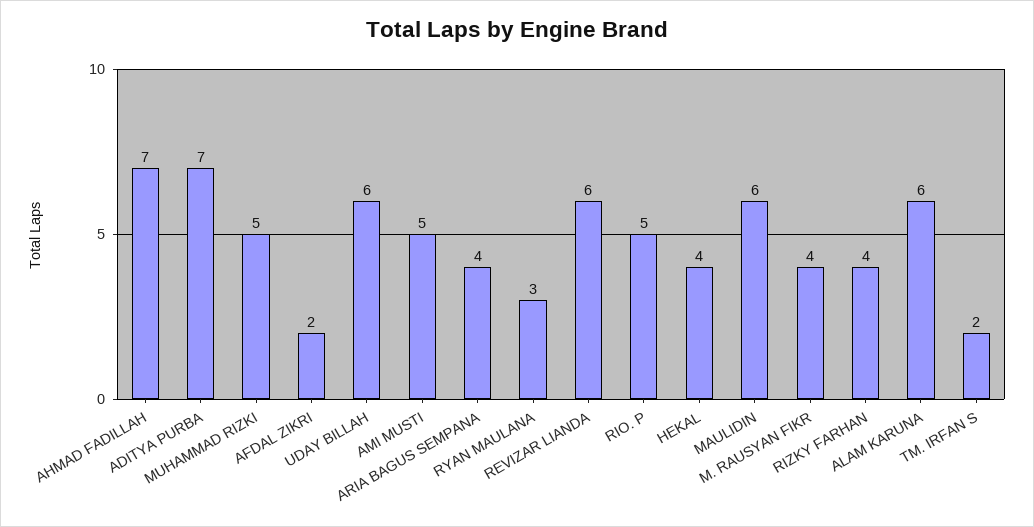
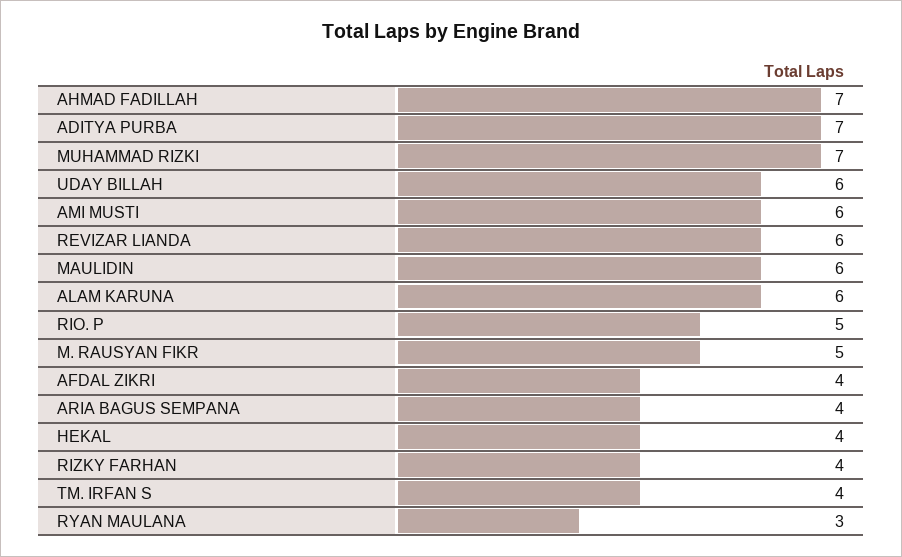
MUHAMMAD RIZKI: 5 -> 7
AFDAL ZIKRI: 2 -> 4
AMI MUSTI: 5 -> 6
M. RAUSYAN FIKR: 4 -> 5
TM. IRFAN S: 2 -> 4

